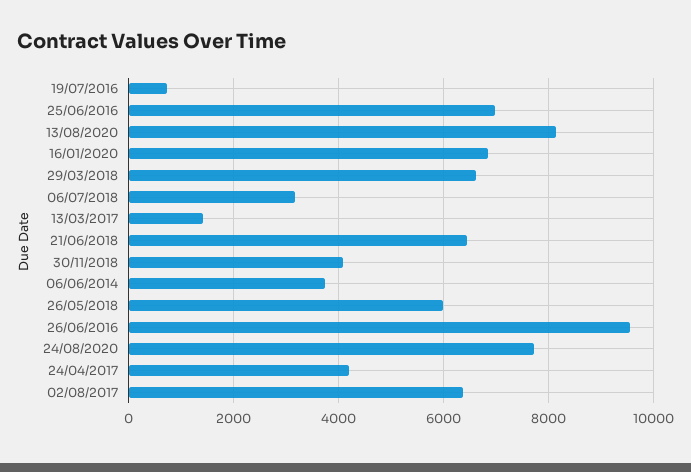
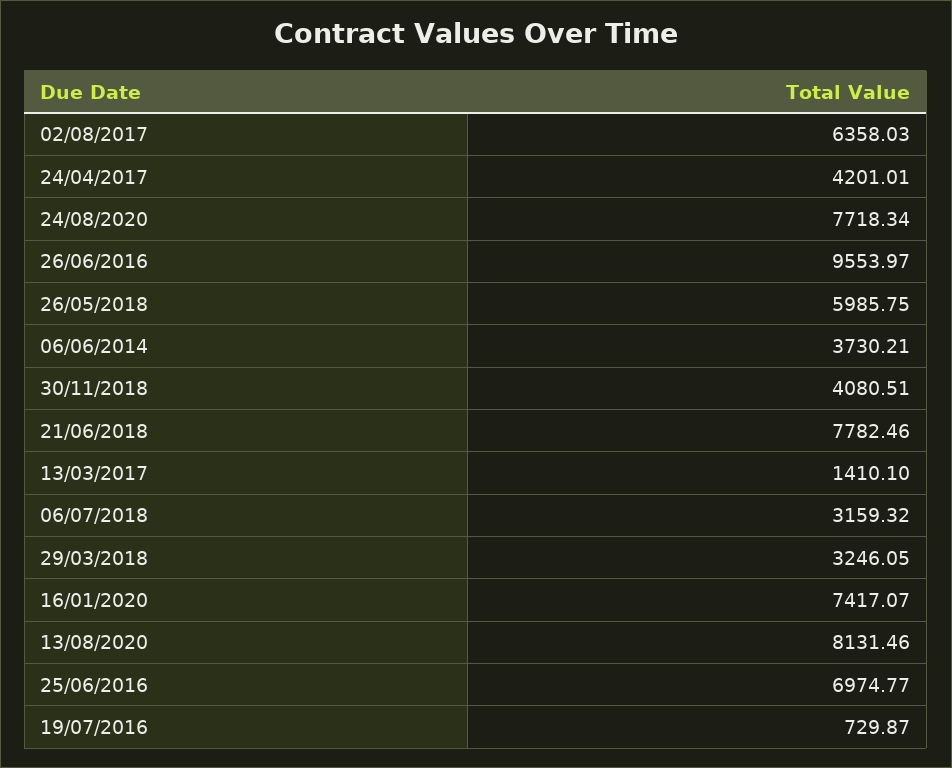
16/01/2020: 6800 -> 7417.07
29/03/2018: 6600 -> 3246.05
21/06/2018: 6400 -> 7782.46

